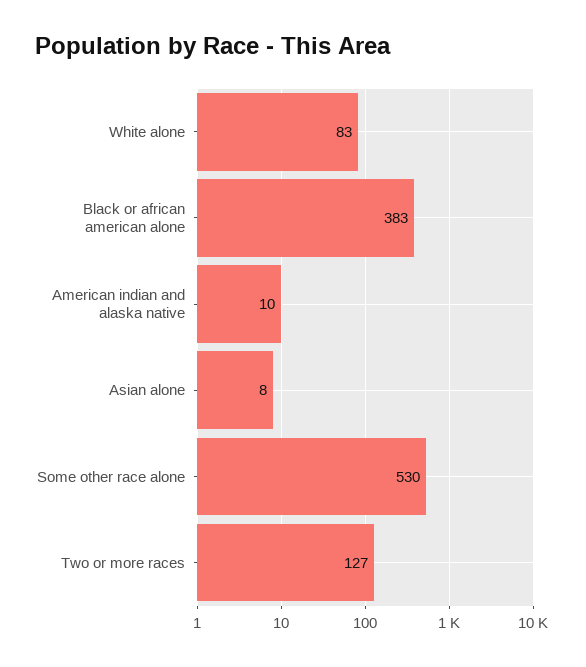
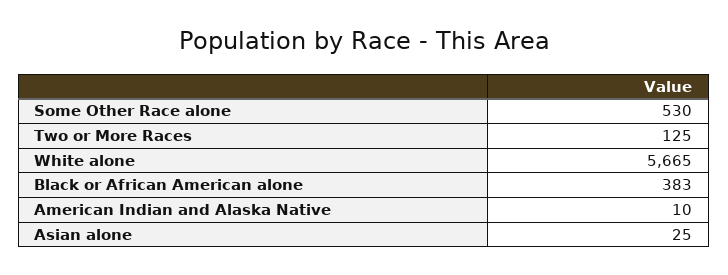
White alone: 83 -> 5665
Asian alone: 8 -> 25
Two or more races: 127 -> 125

